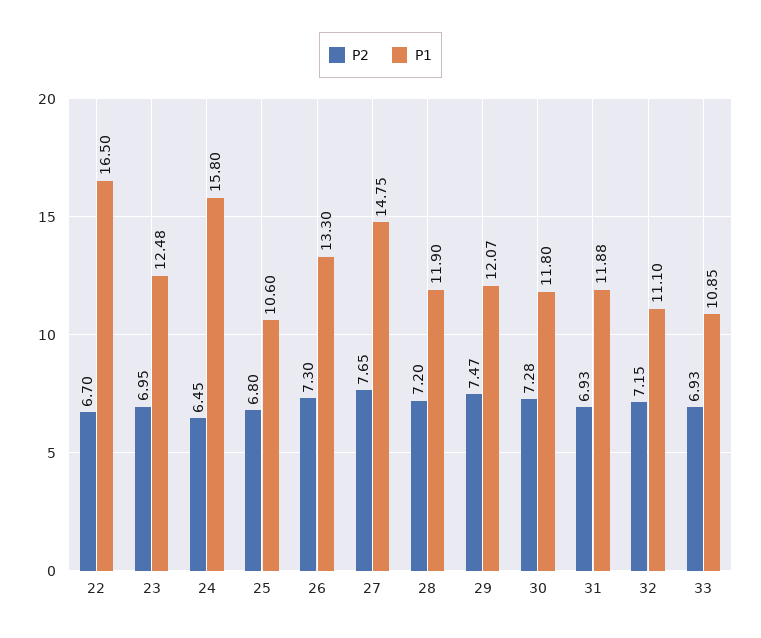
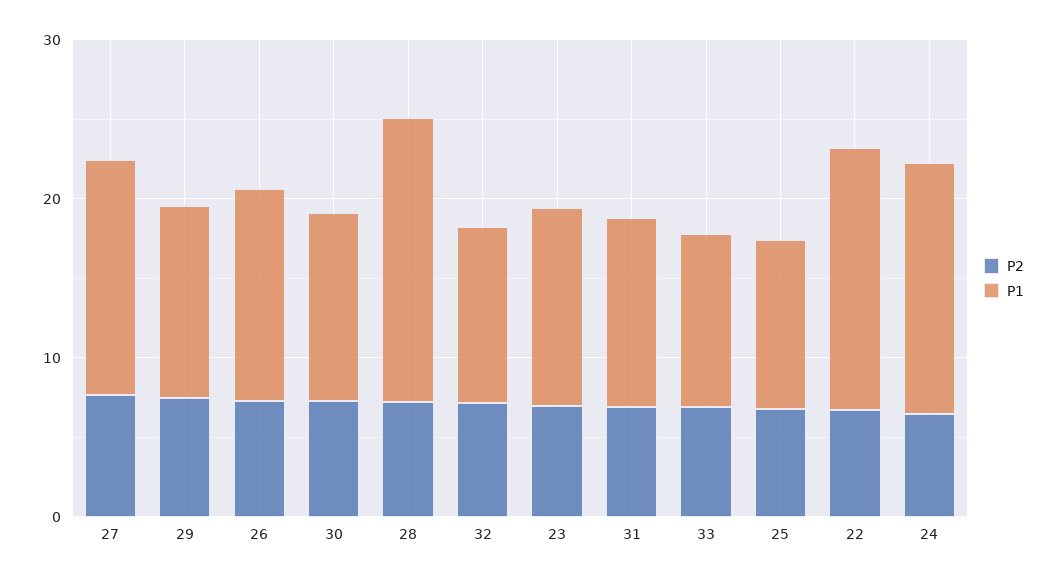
P1, 28: 11.9 -> 18

